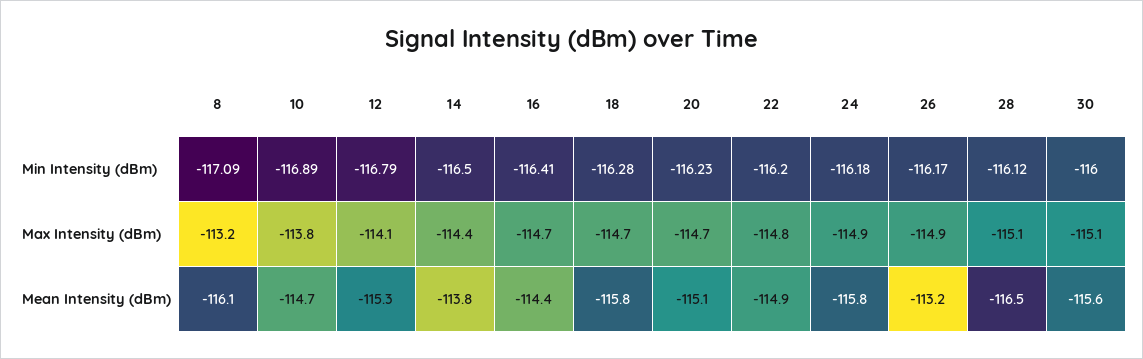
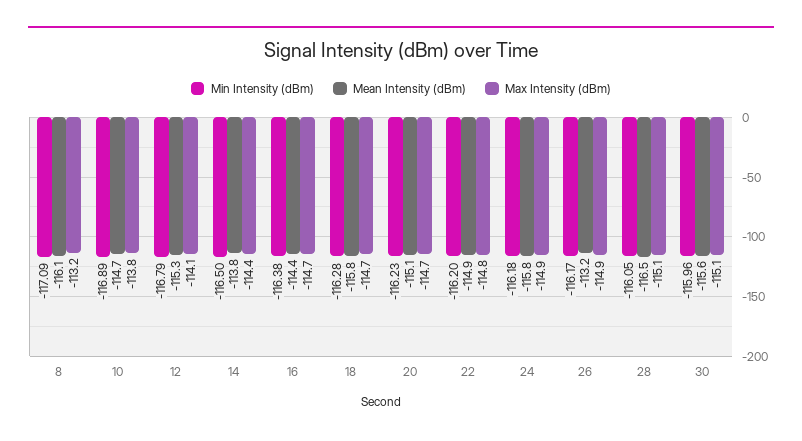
Min Intensity (dBm), 16: -116.41 -> -116.38
Min Intensity (dBm), 28: -116.12 -> -116.05
Min Intensity (dBm), 30: -116 -> -115.96

